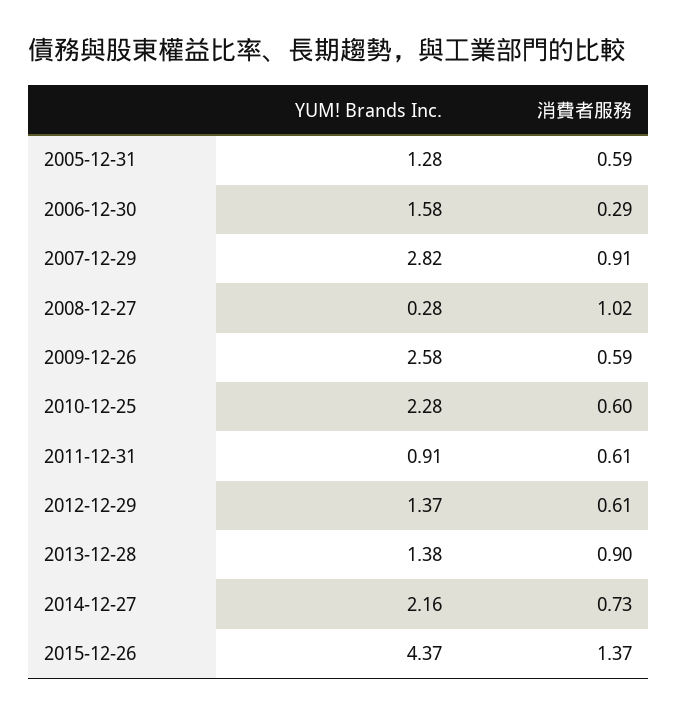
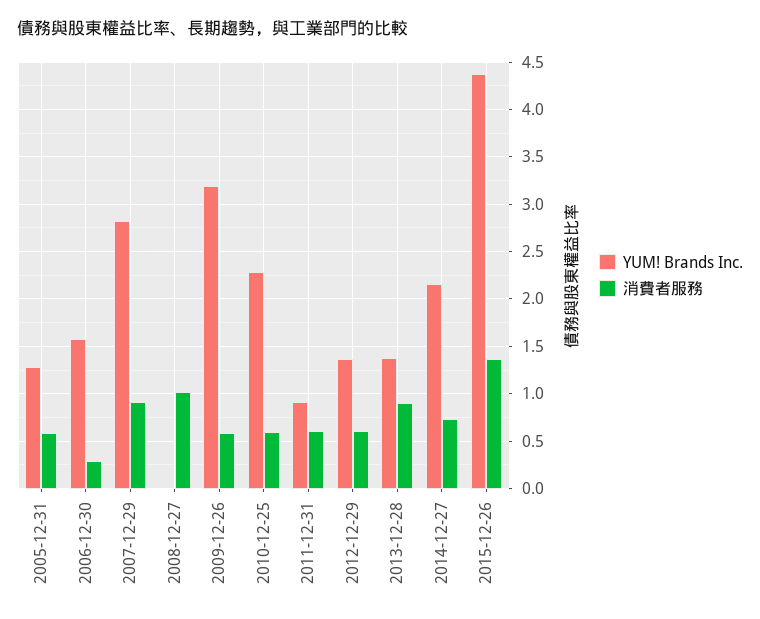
YUM! Brands Inc., 2008-12-27: 0.28 -> 0
YUM! Brands Inc., 2009-12-26: 2.58 -> 3.2

